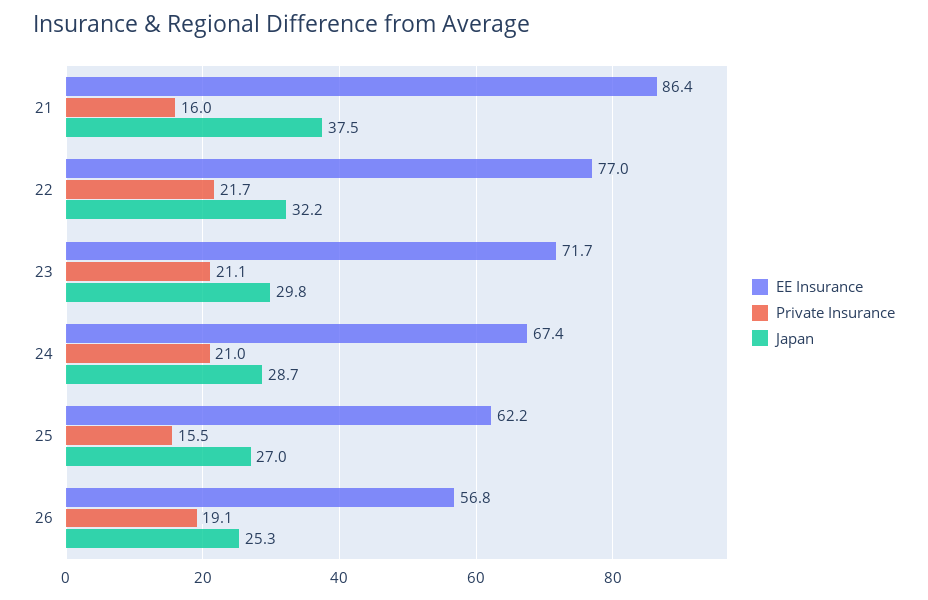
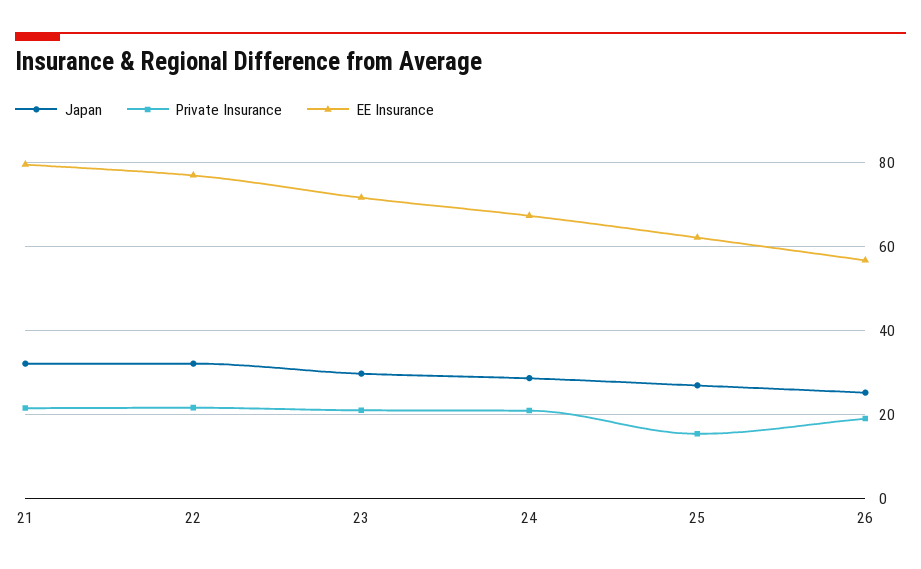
EE Insurance, 21: 86.4 -> 80
Private Insurance, 21: 16 -> 22
Japan, 21: 37.5 -> 32

